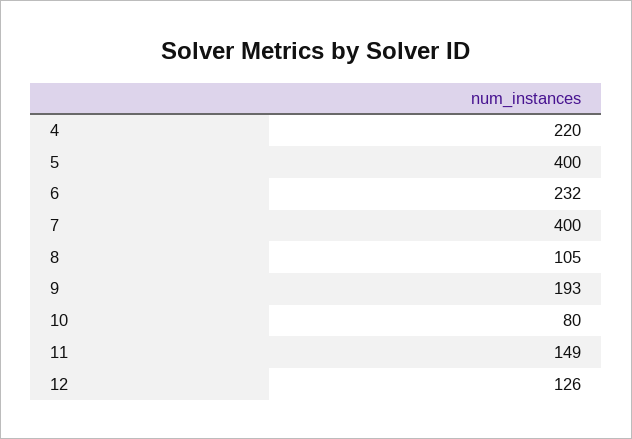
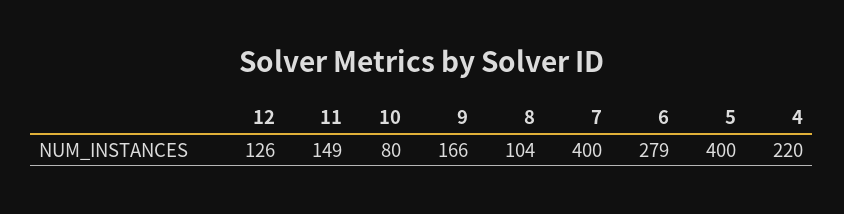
6: 232 -> 279
8: 105 -> 104
9: 193 -> 166

